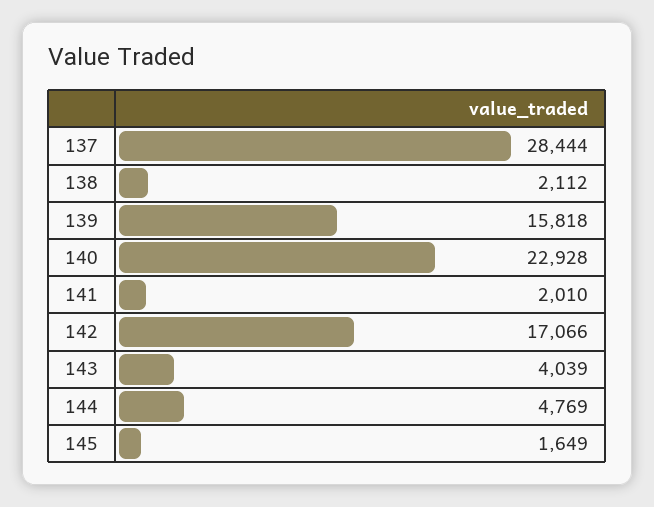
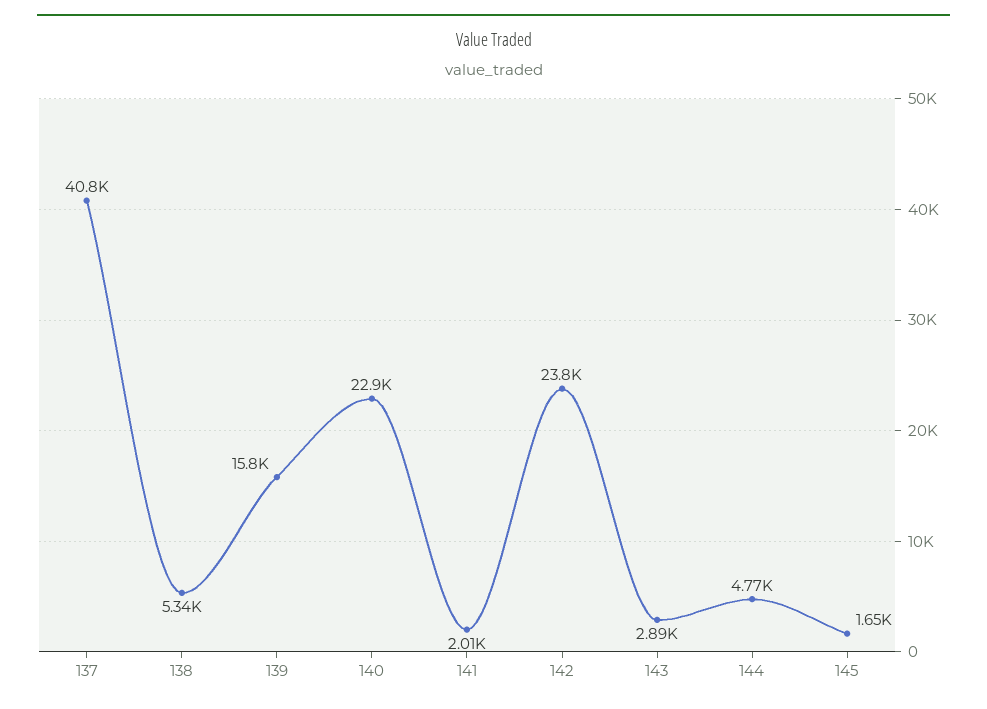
137: 28444 -> 40800
138: 2112 -> 5340
142: 17066 -> 23800
143: 4039 -> 2890

